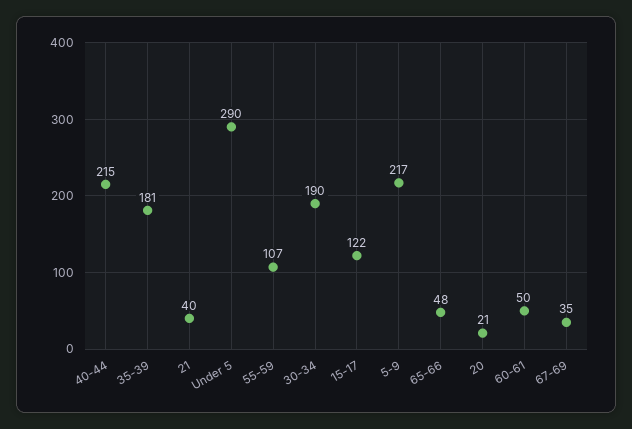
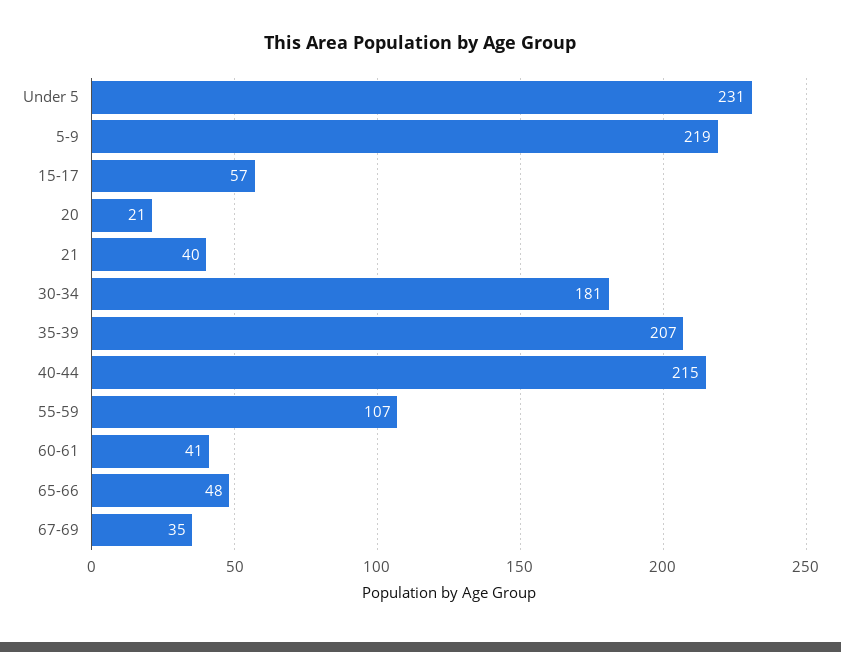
35-39: 181 -> 207
Under 5: 290 -> 231
30-34: 190 -> 181
15-17: 122 -> 57
5-9: 217 -> 219
60-61: 50 -> 41

